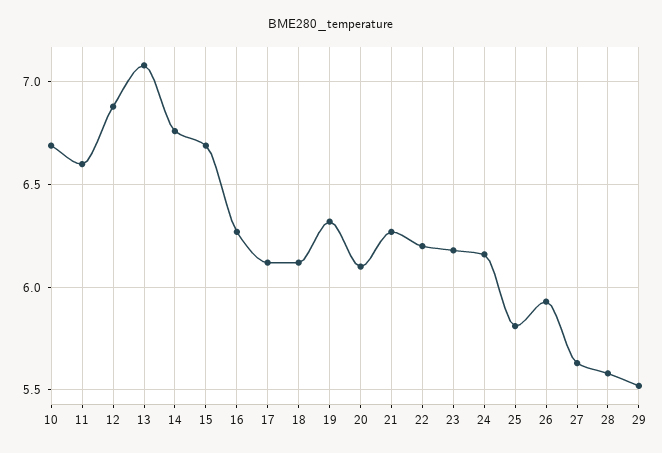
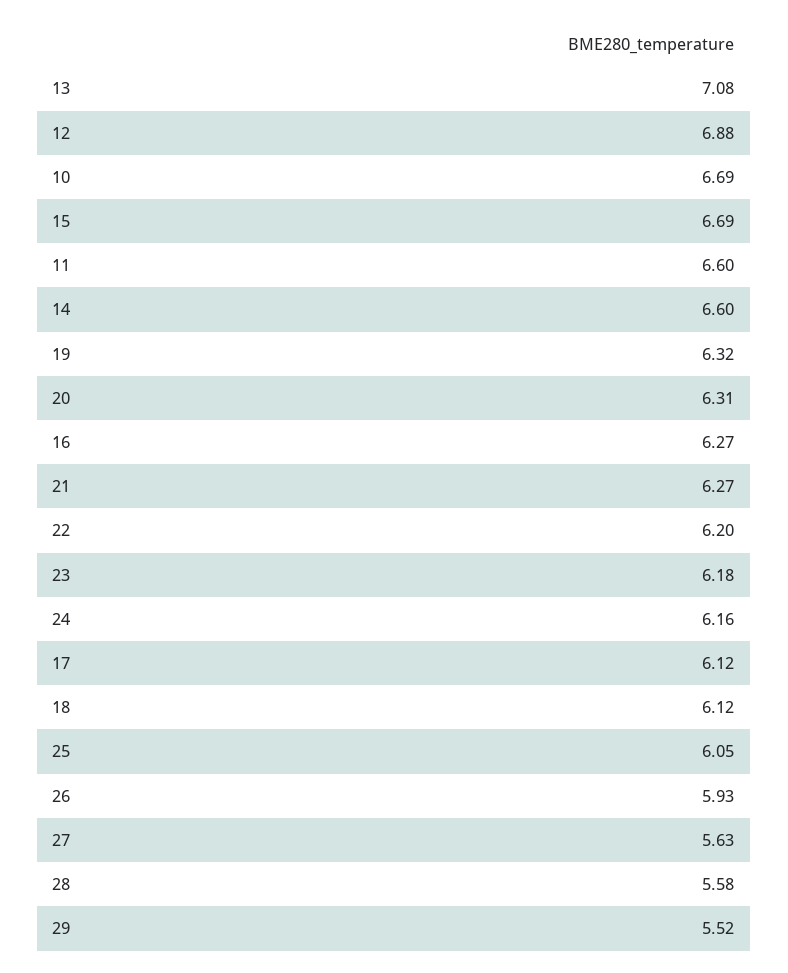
14: 6.75 -> 6.6
20: 6.1 -> 6.31
25: 5.8 -> 6.05

